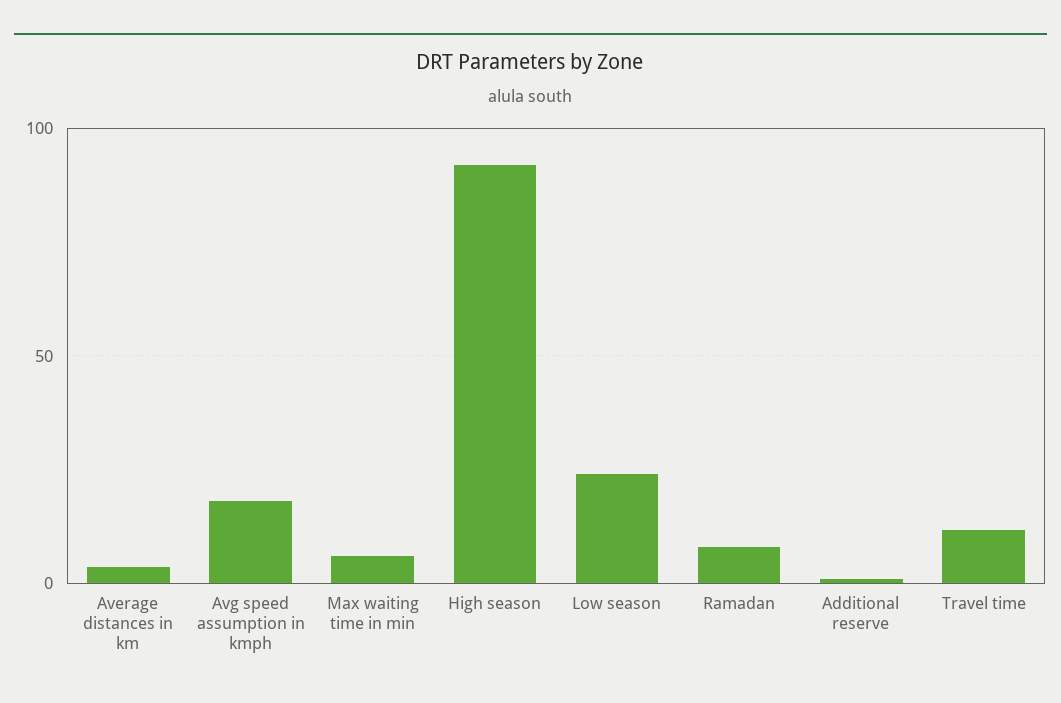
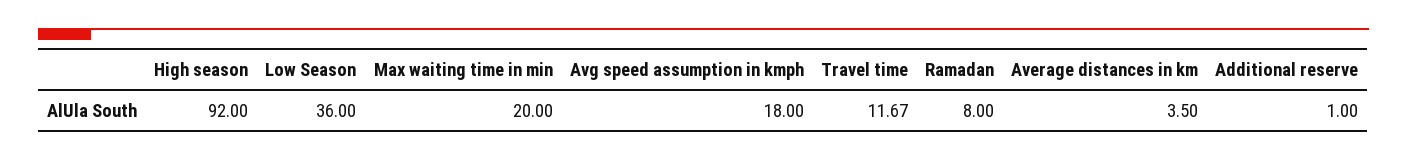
Max waiting time in min: 5 -> 20
Low season: 25 -> 36

